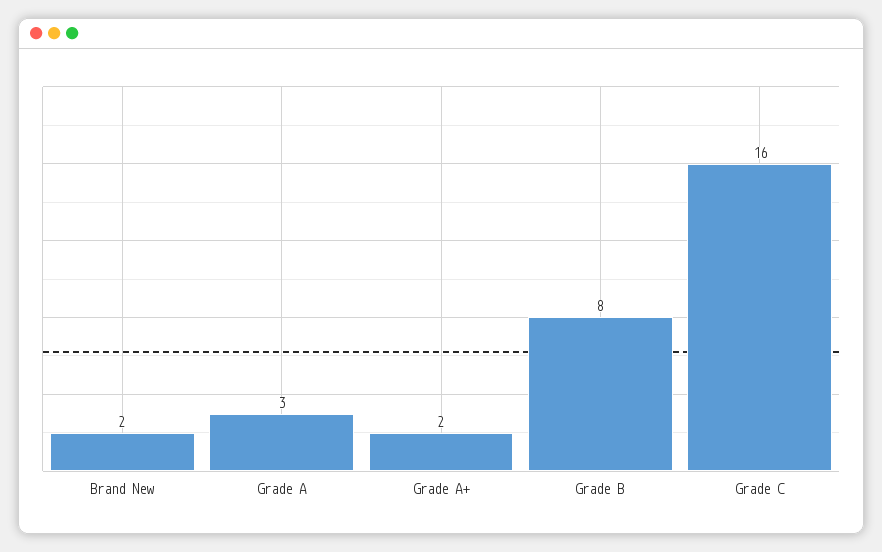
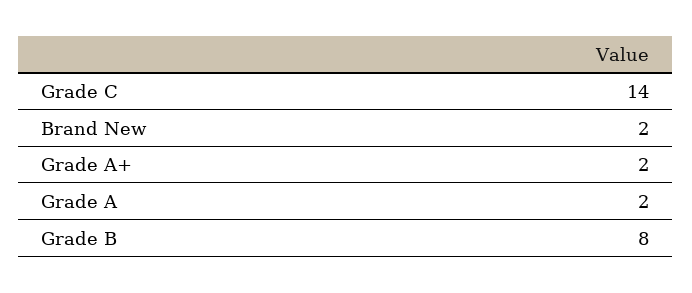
Grade A: 3 -> 2
Grade C: 16 -> 14

